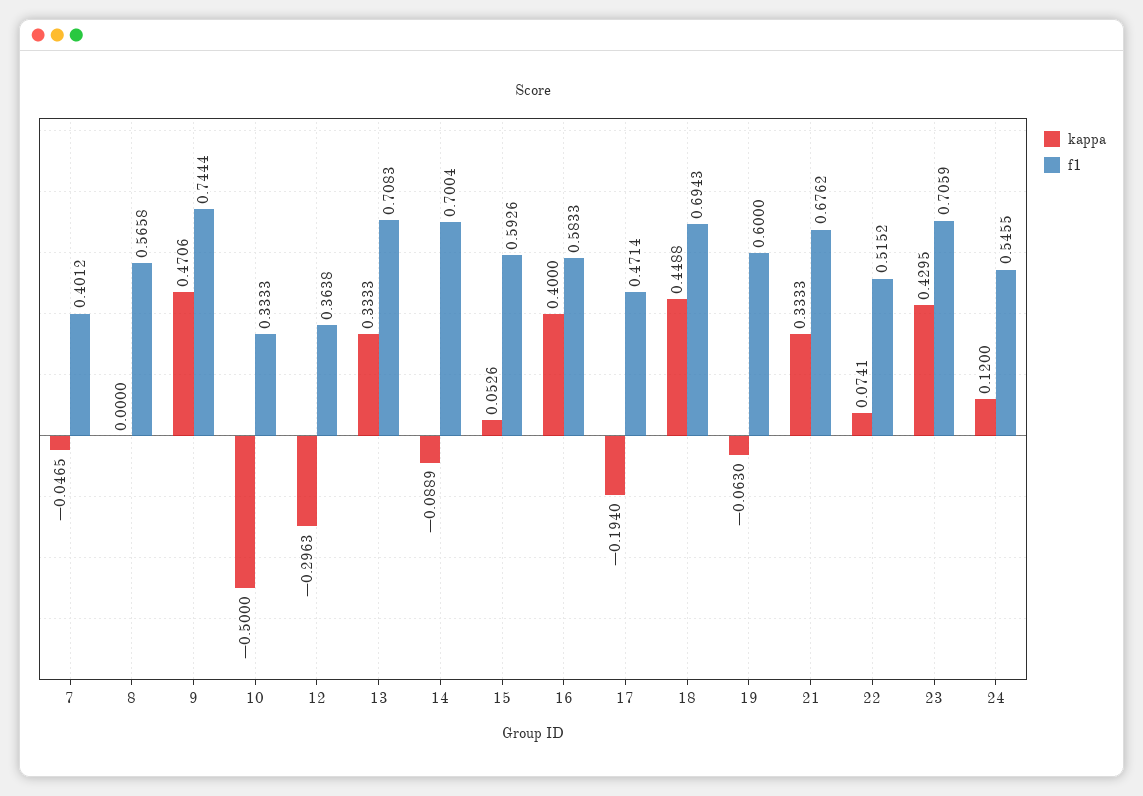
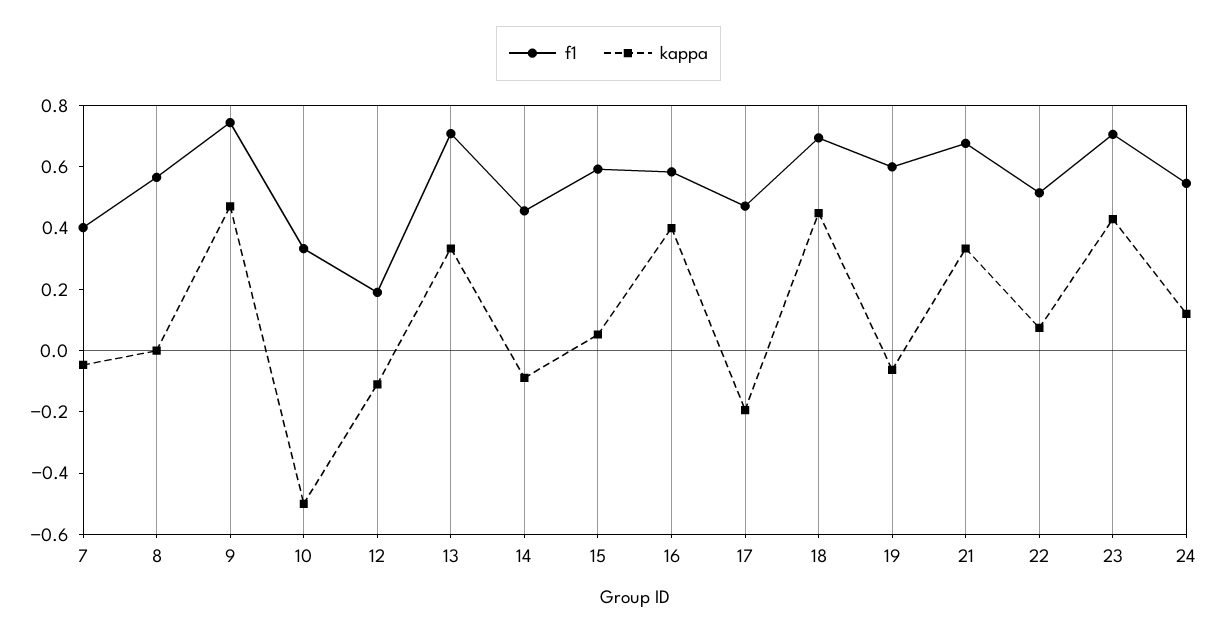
kappa, 12: -0.2963 -> -0.1
f1, 12: 0.3638 -> 0.2
f1, 14: 0.7004 -> 0.45

